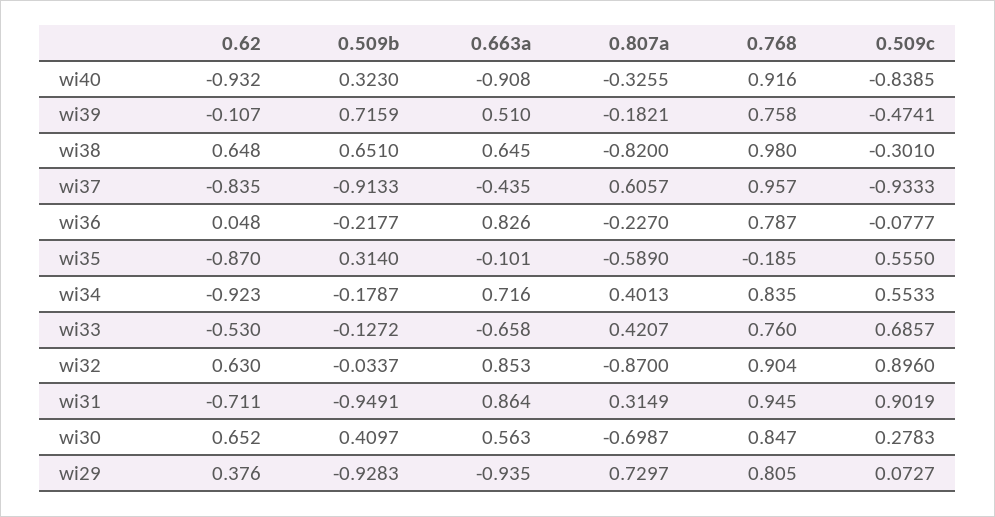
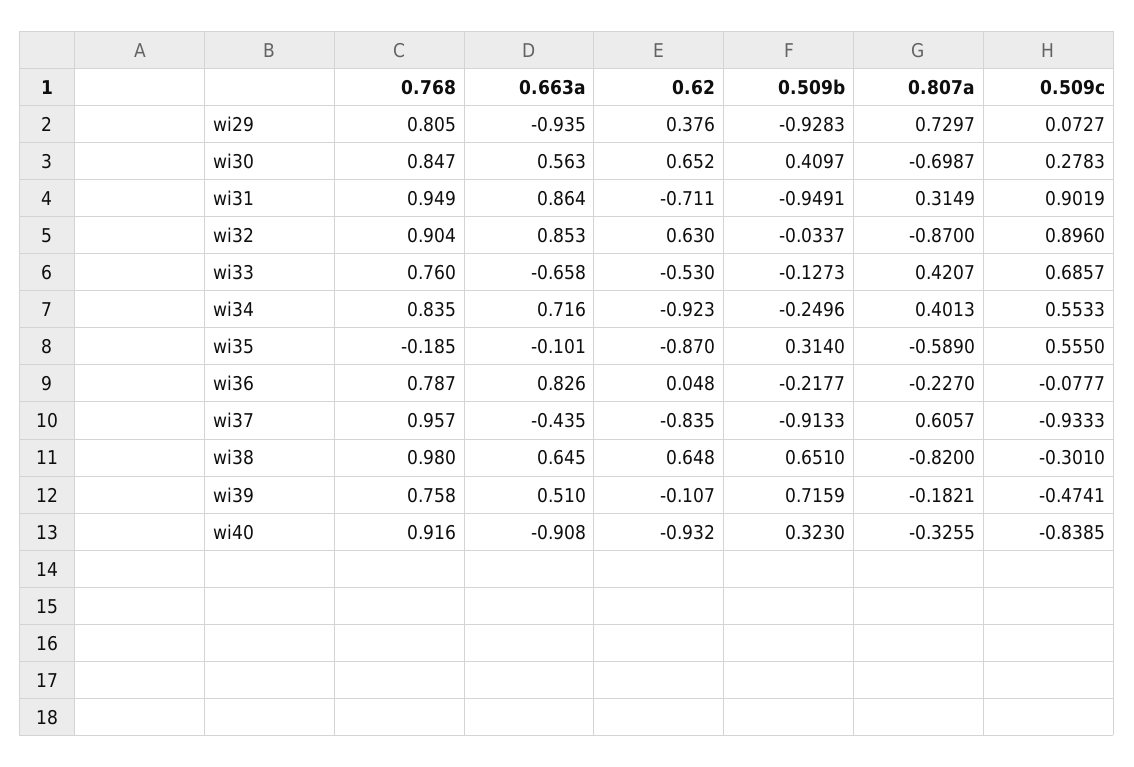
0.509b, wi34: -0.1787 -> -0.2496
0.509b, wi33: -0.1272 -> -0.1273
0.768, wi31: 0.945 -> 0.949

